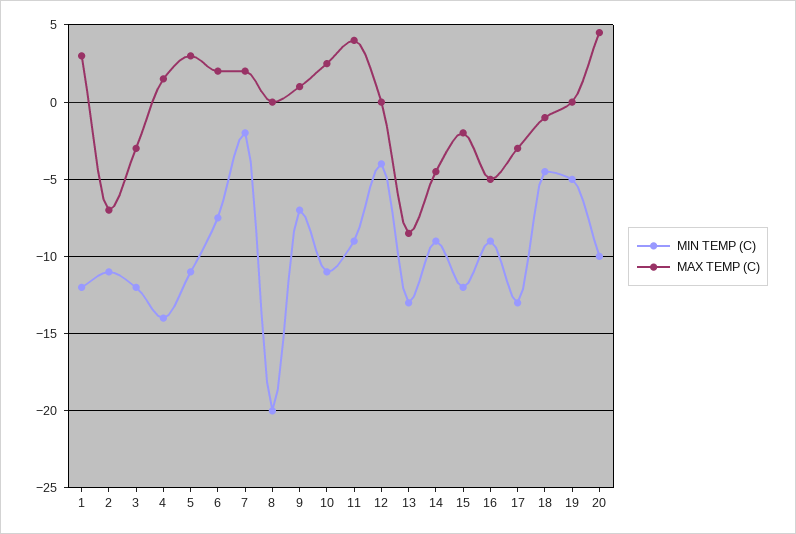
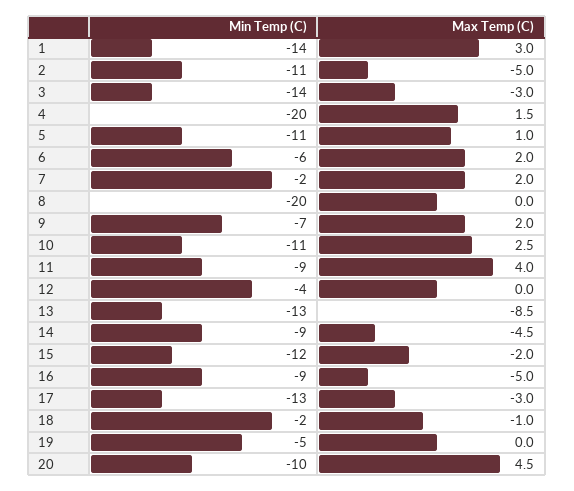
MIN TEMP (C), 1: -12 -> -14
MAX TEMP (C), 2: -7 -> -5
MIN TEMP (C), 3: -12 -> -14
MIN TEMP (C), 4: -14 -> -20
MAX TEMP (C), 5: 3 -> 1
MIN TEMP (C), 6: -7.5 -> -6
MAX TEMP (C), 9: 1 -> 2
MIN TEMP (C), 18: -4.5 -> -2

